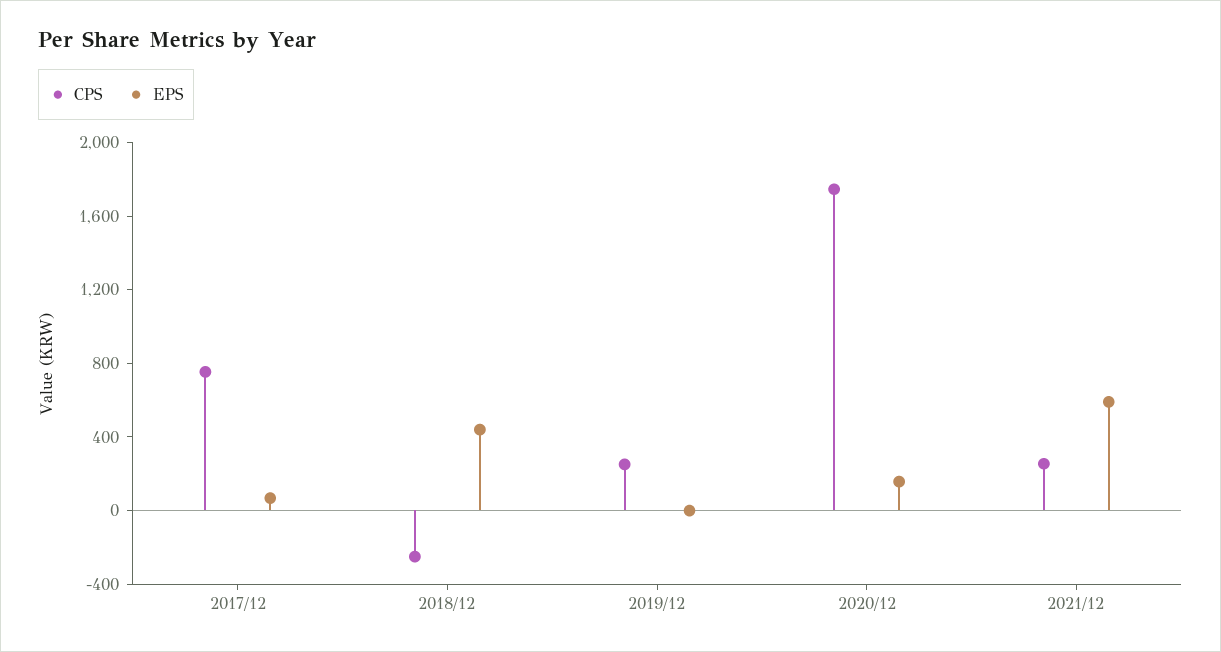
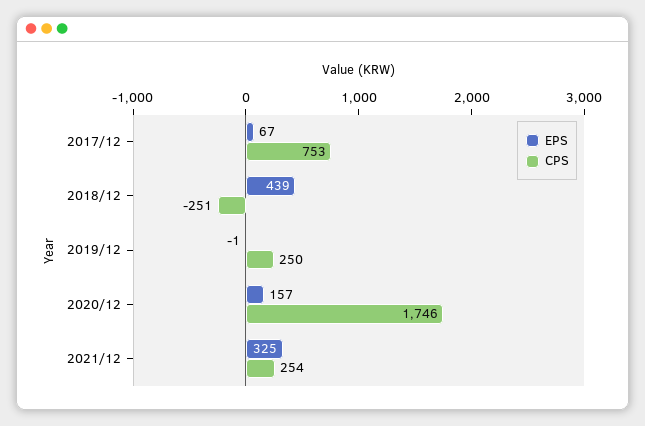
EPS, 2021/12: 600 -> 325

